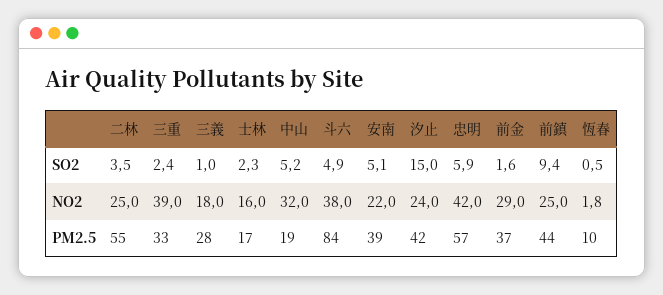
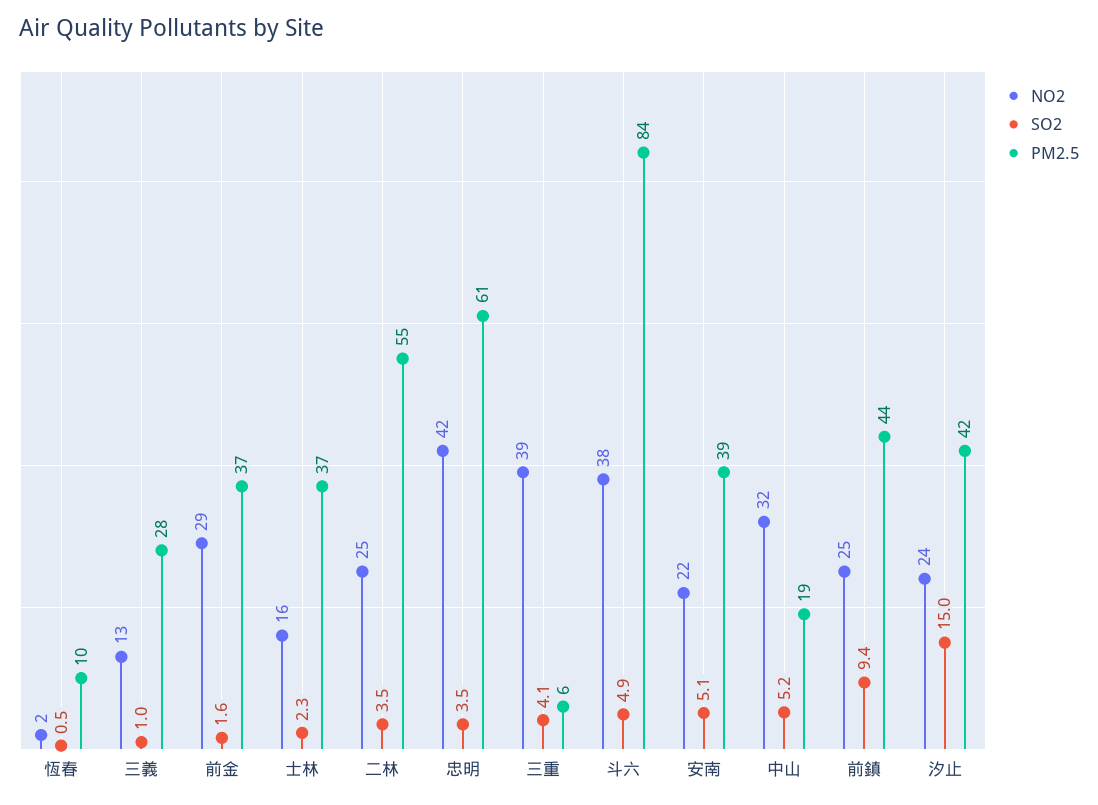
SO2, 三重: 2.4 -> 4.1
SO2, 忠明: 5.9 -> 3.5
NO2, 三義: 18 -> 13
PM2.5, 三重: 33 -> 6
PM2.5, 士林: 17 -> 37
PM2.5, 忠明: 57 -> 61

